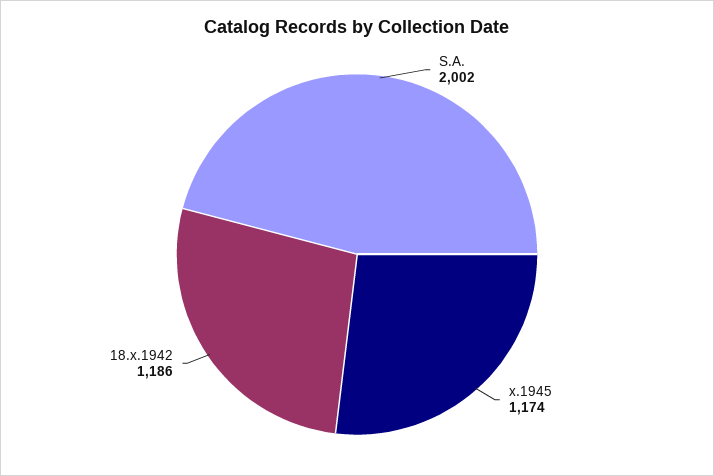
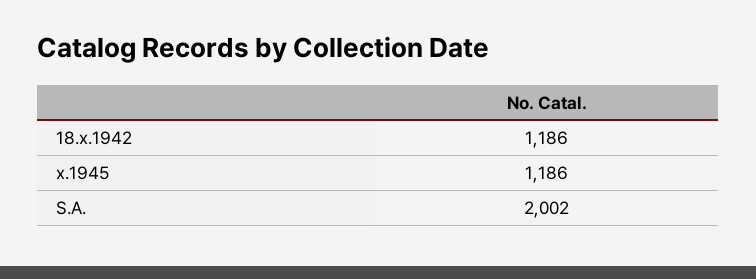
x.1945: 1174 -> 1186

